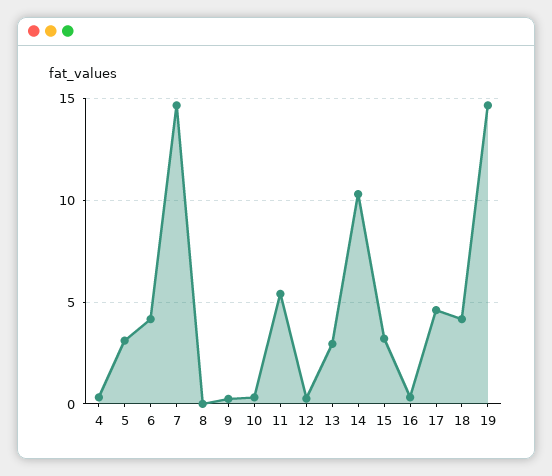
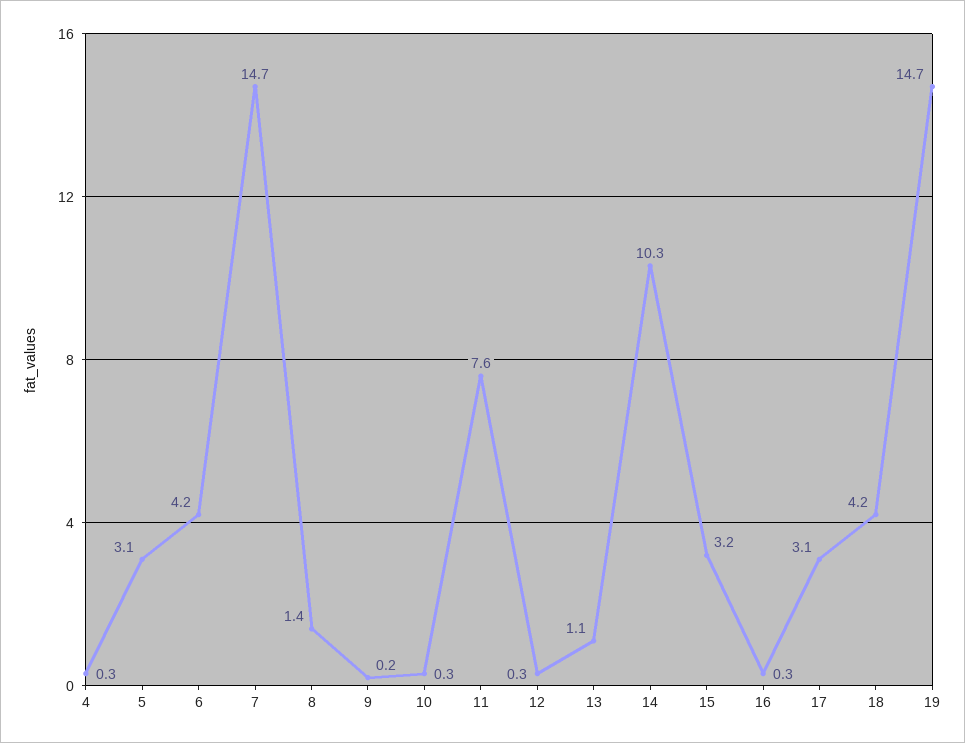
8: 0 -> 1.4
11: 5.5 -> 7.6
13: 3 -> 1.1
17: 4.5 -> 3.1

